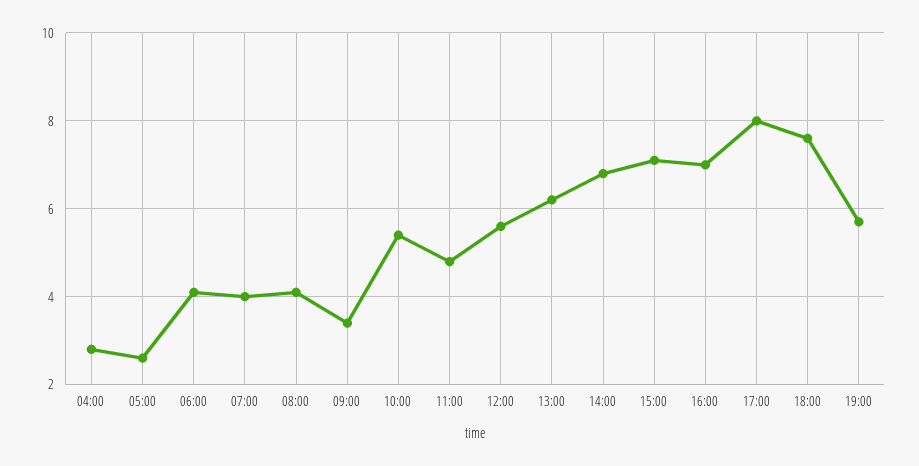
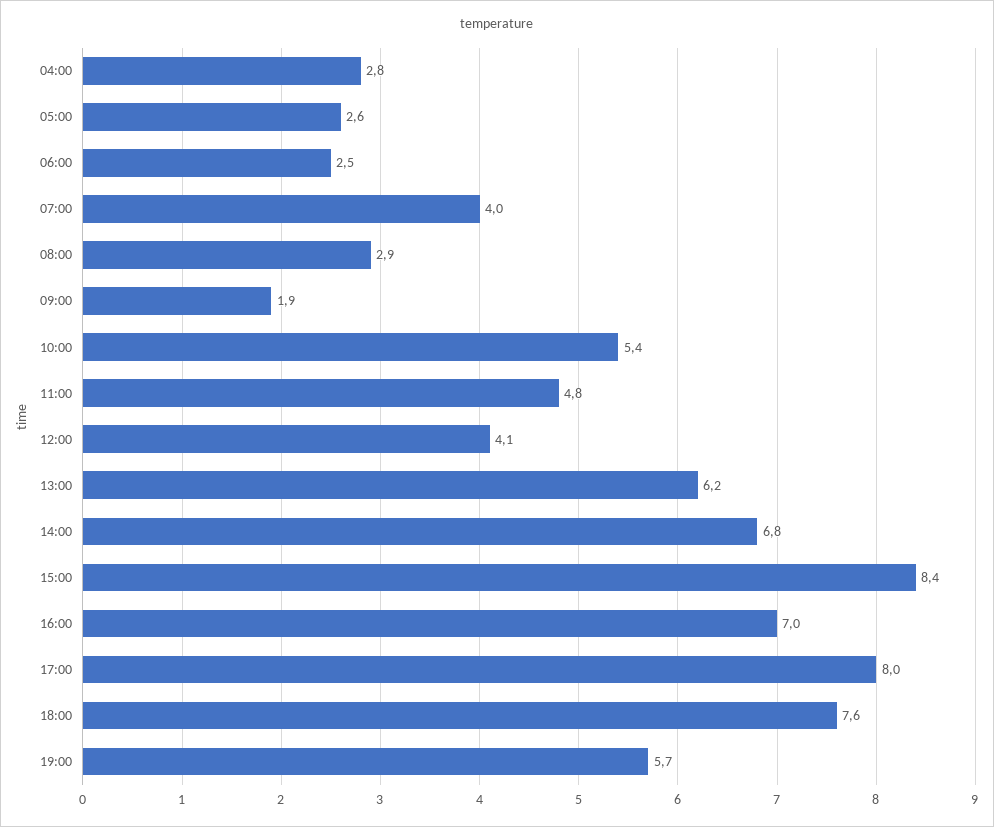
06:00: 4 -> 2.5
08:00: 4 -> 2.9
09:00: 3.5 -> 1.9
12:00: 5.5 -> 4.1
15:00: 7 -> 8.4

